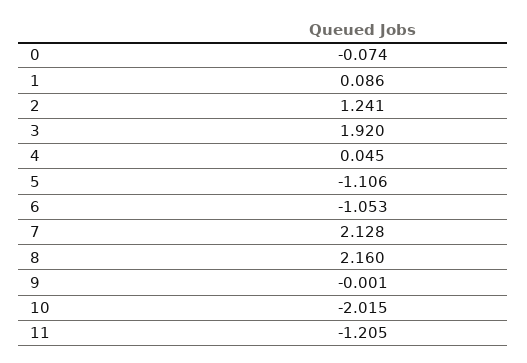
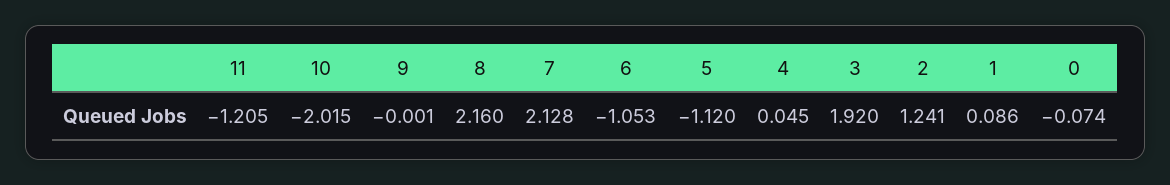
5: -1.106 -> -1.12

